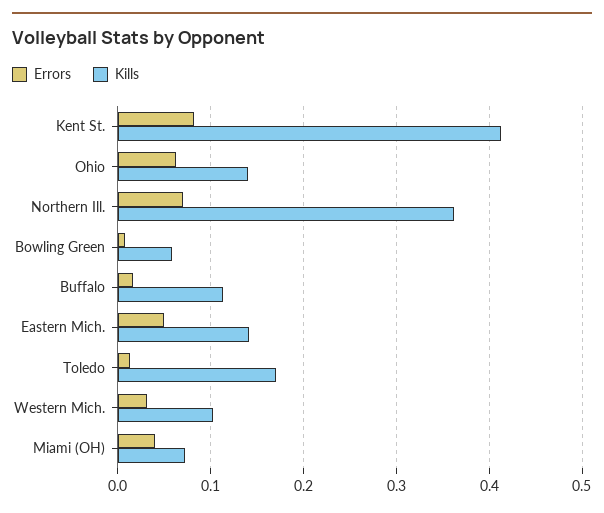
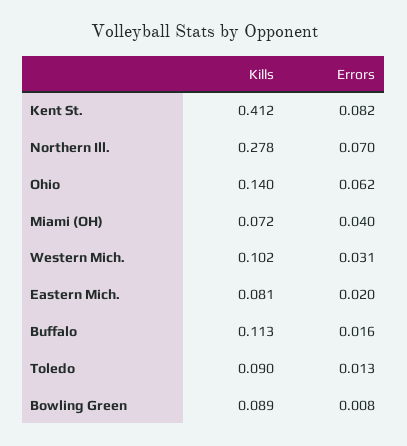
Kills, Northern Ill.: 0.36 -> 0.278
Kills, Bowling Green: 0.06 -> 0.089
Errors, Eastern Mich.: 0.05 -> 0.02
Kills, Eastern Mich.: 0.14 -> 0.081
Kills, Toledo: 0.17 -> 0.09

